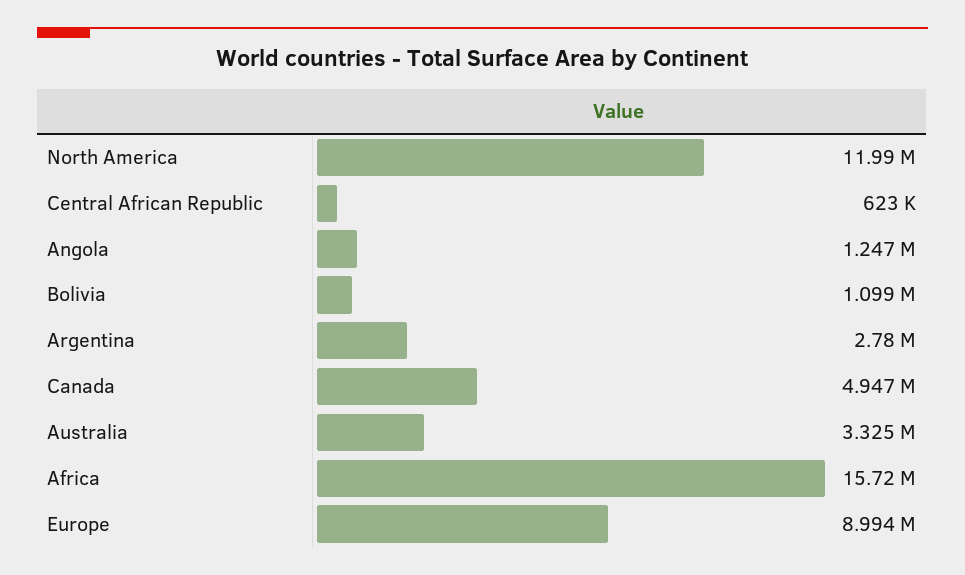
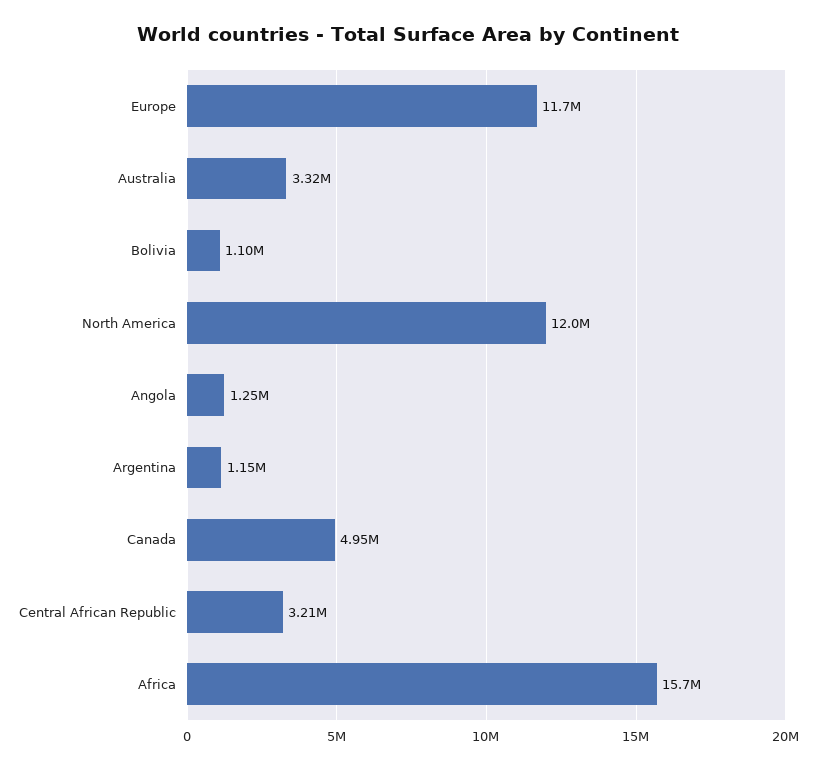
Central African Republic: 623000 -> 3210000
Argentina: 2780000 -> 1150000
Europe: 8994000 -> 11700000

